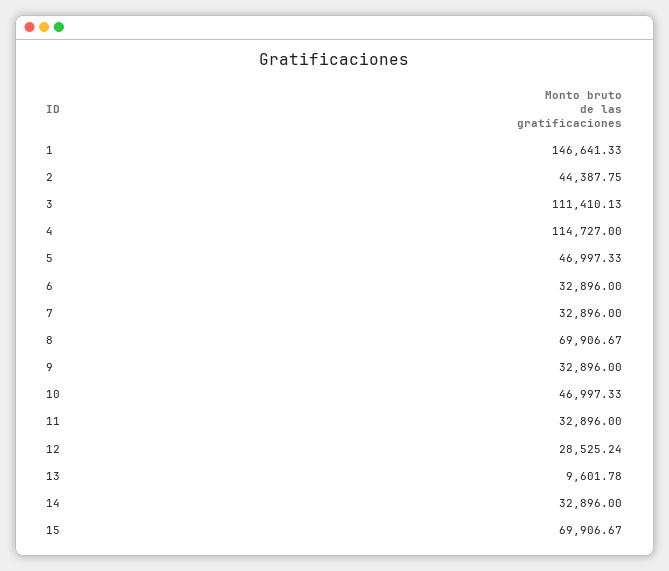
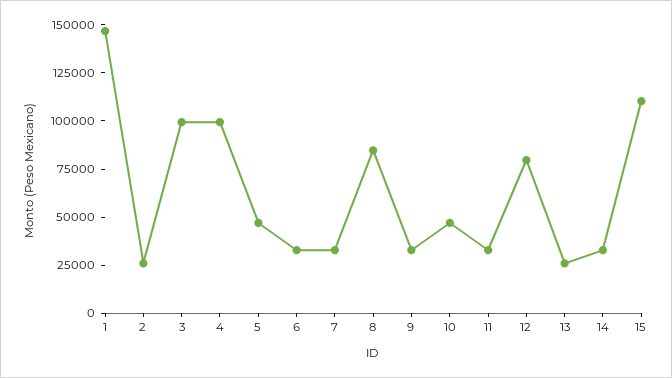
2: 44387.75 -> 25000
3: 111410.13 -> 100000
4: 114727 -> 100000
8: 69906.67 -> 85000
12: 28525.24 -> 80000
13: 9601.78 -> 25000
15: 69906.67 -> 110000

